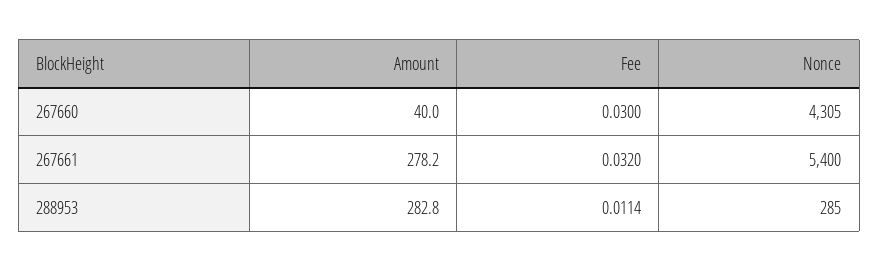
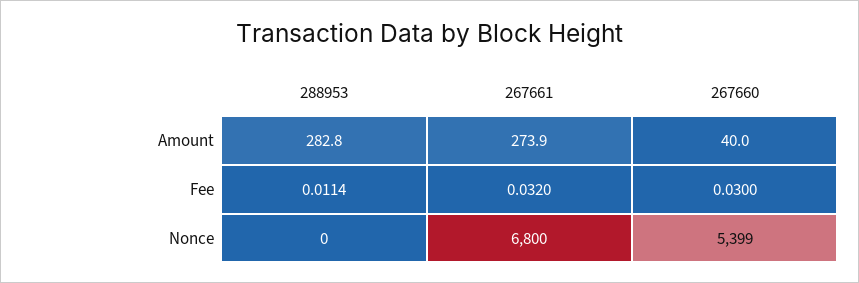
Nonce, 267660: 4305 -> 5399
Amount, 267661: 278.2 -> 273.9
Nonce, 267661: 5400 -> 6800
Nonce, 288953: 285 -> 0

